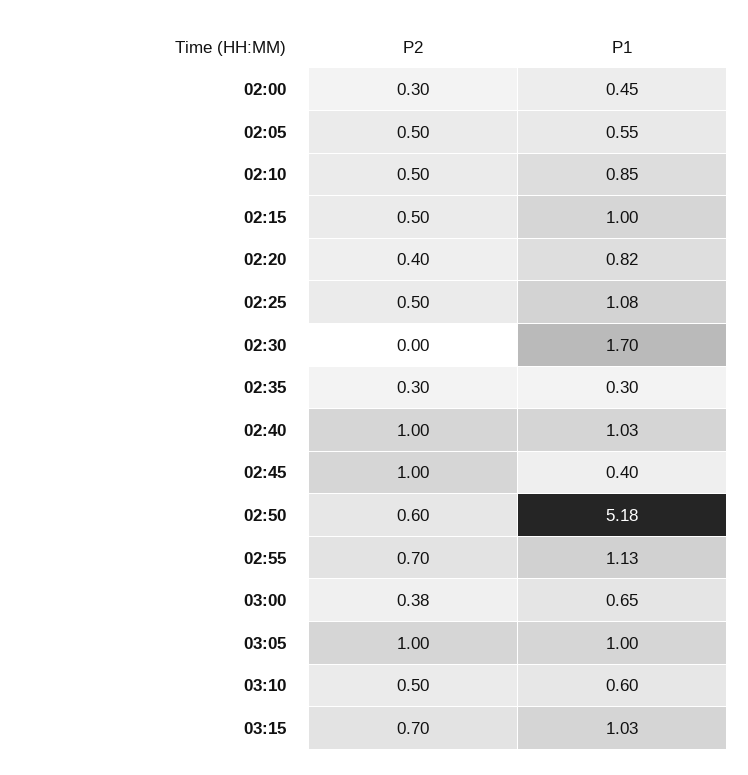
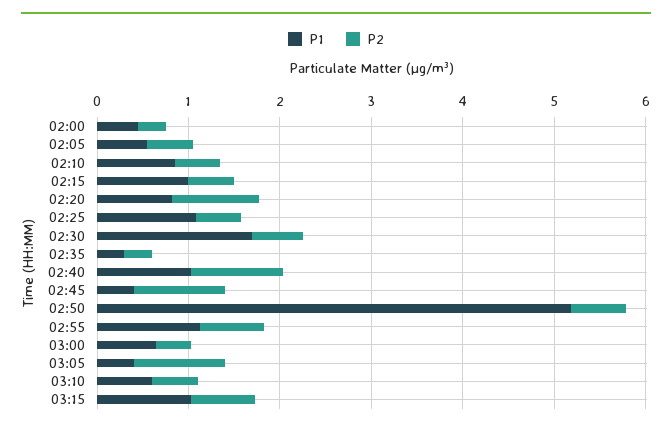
P2, 02:20: 0.4 -> 1
P2, 02:30: 0 -> 0.6
P1, 03:05: 1 -> 0.4

